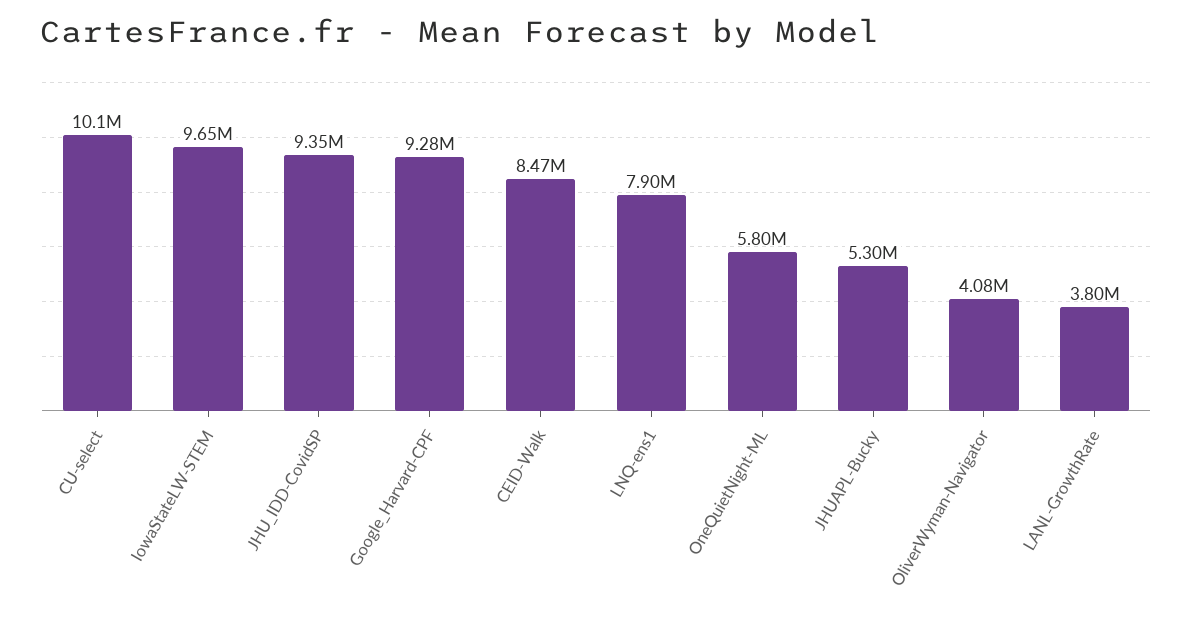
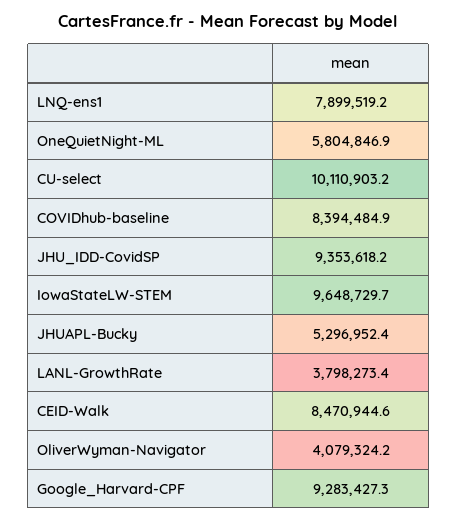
COVIDhub-baseline: none -> 8394484.9

